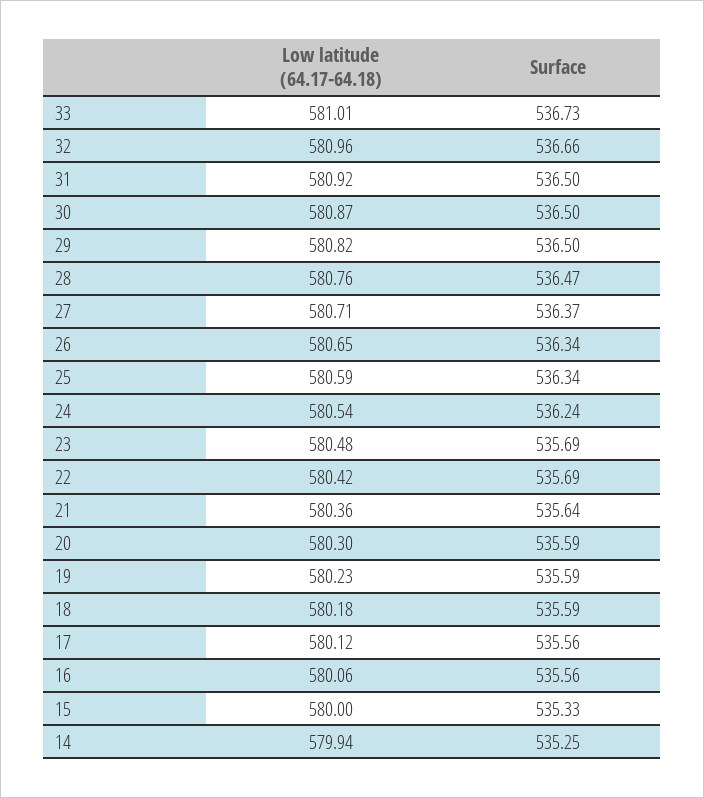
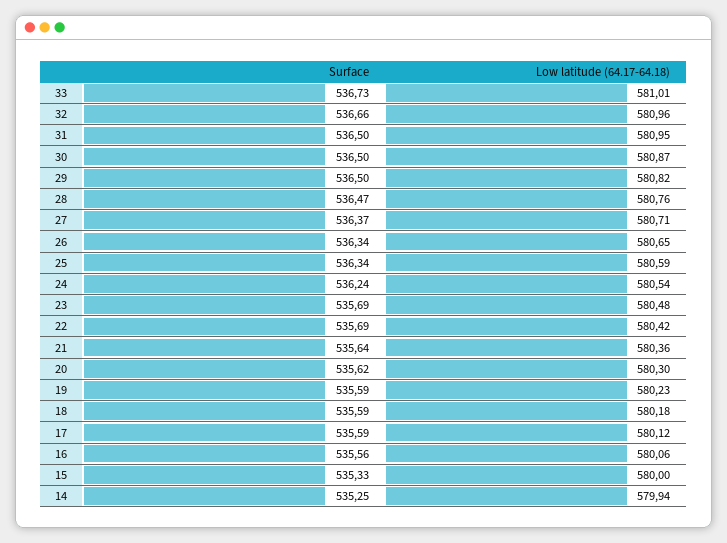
Low latitude (64.17-64.18), 31: 580.92 -> 580.95
Surface, 20: 535.59 -> 535.62
Surface, 17: 535.56 -> 535.59

